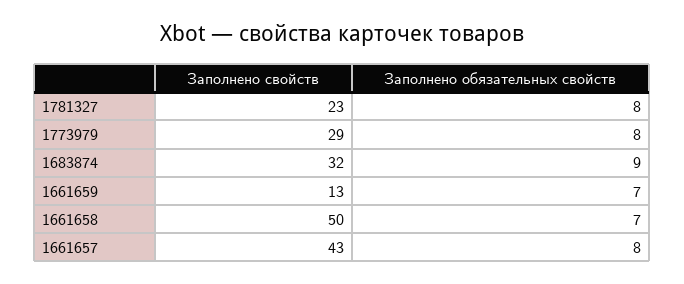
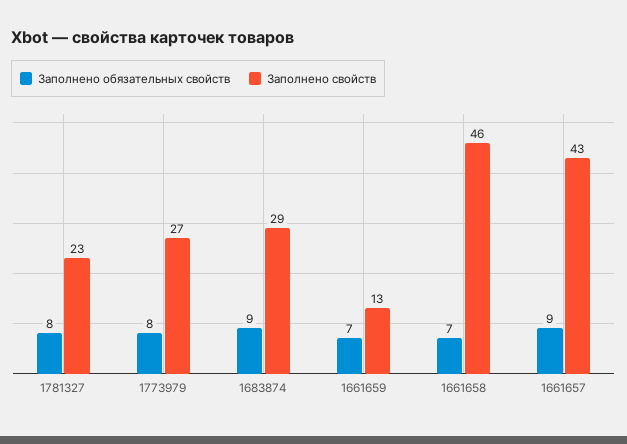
Заполнено свойств, 1773979: 29 -> 27
Заполнено свойств, 1683874: 32 -> 29
Заполнено свойств, 1661658: 50 -> 46
Заполнено обязательных свойств, 1661657: 8 -> 9

